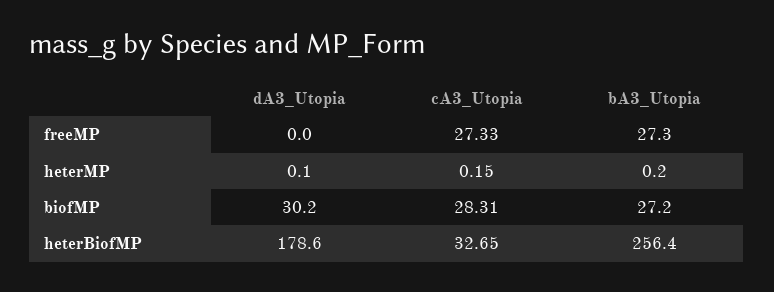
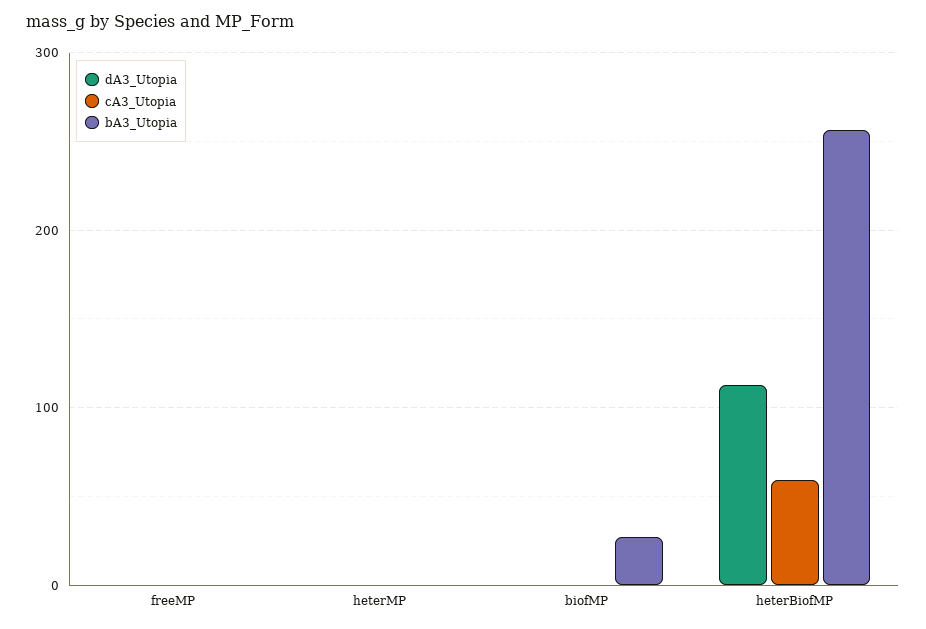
cA3_Utopia, freeMP: 27.33 -> 0
bA3_Utopia, freeMP: 27.3 -> 0
dA3_Utopia, biofMP: 30.2 -> 0
cA3_Utopia, biofMP: 28.31 -> 0
dA3_Utopia, heterBiofMP: 178.6 -> 110
cA3_Utopia, heterBiofMP: 32.65 -> 60

